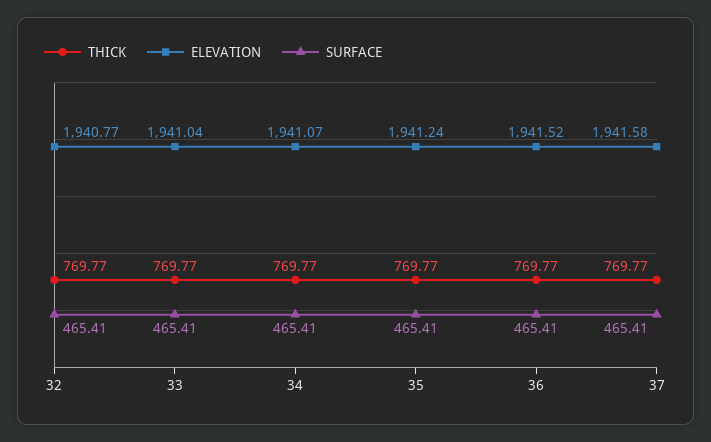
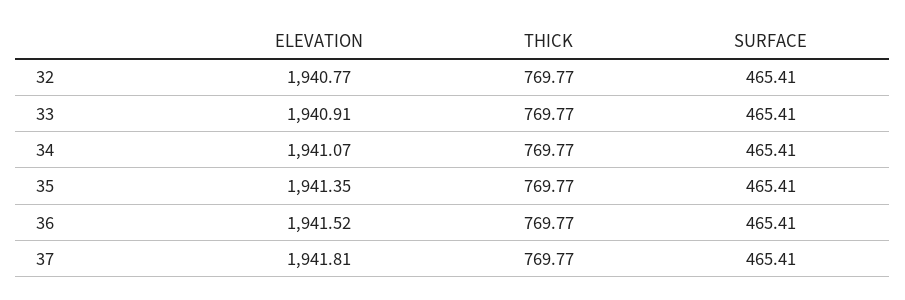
ELEVATION, 33: 1941.04 -> 1940.91
ELEVATION, 35: 1941.24 -> 1941.35
ELEVATION, 37: 1941.58 -> 1941.81

